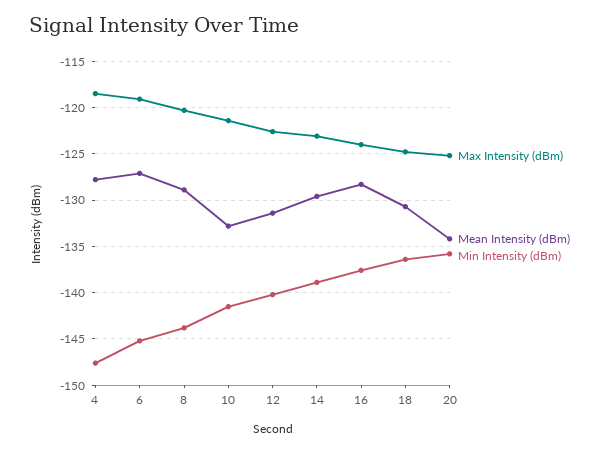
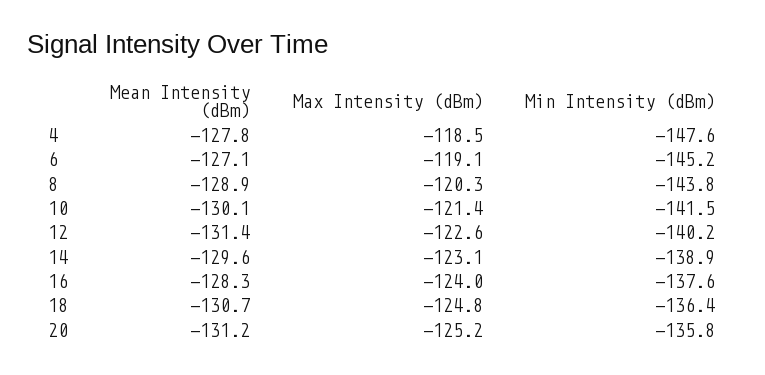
Mean Intensity (dBm), 10: -133 -> -130.1
Mean Intensity (dBm), 20: -134 -> -131.2

